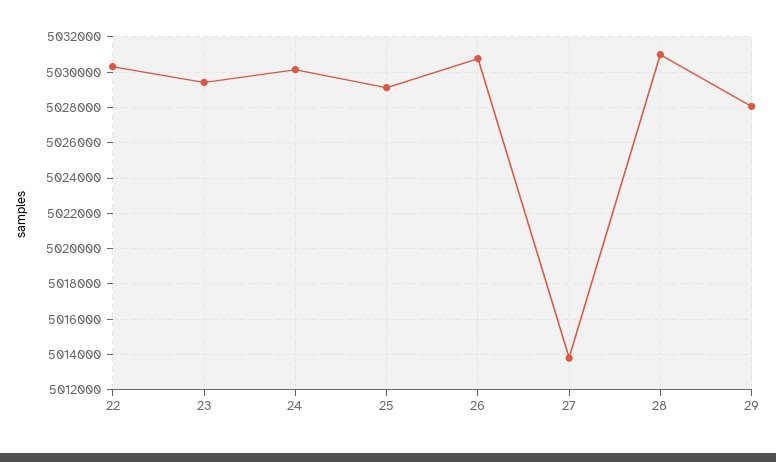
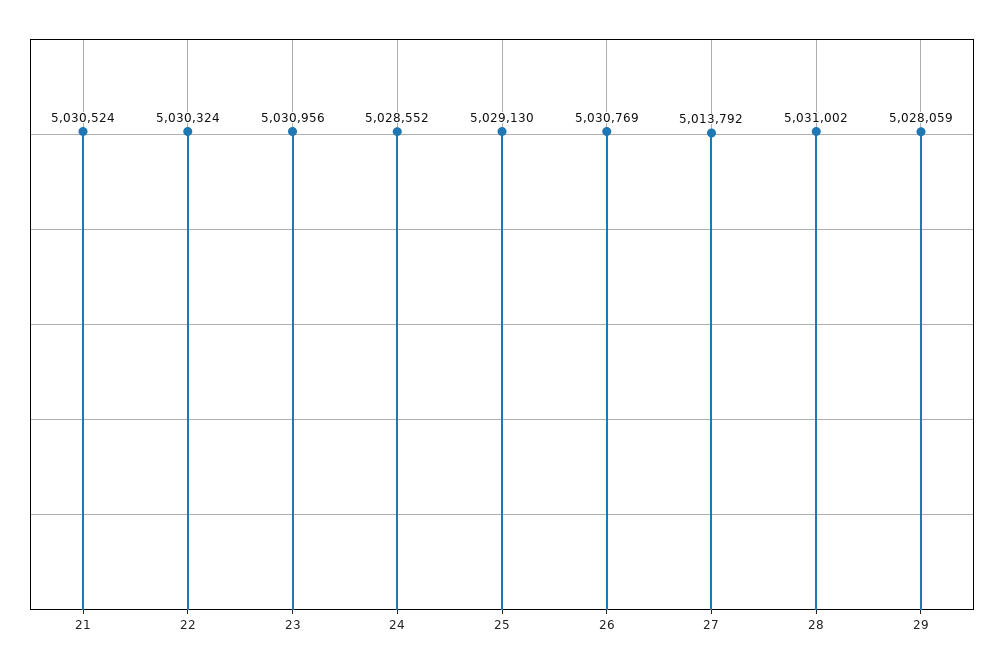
23: 5029500 -> 5030956
24: 5030000 -> 5028552
21: none -> 5030524

